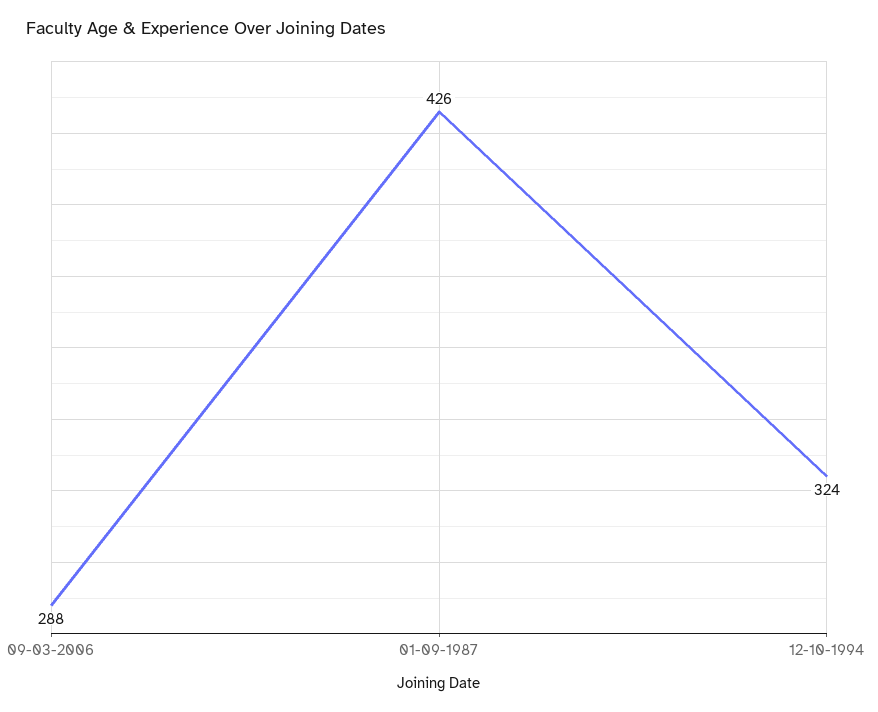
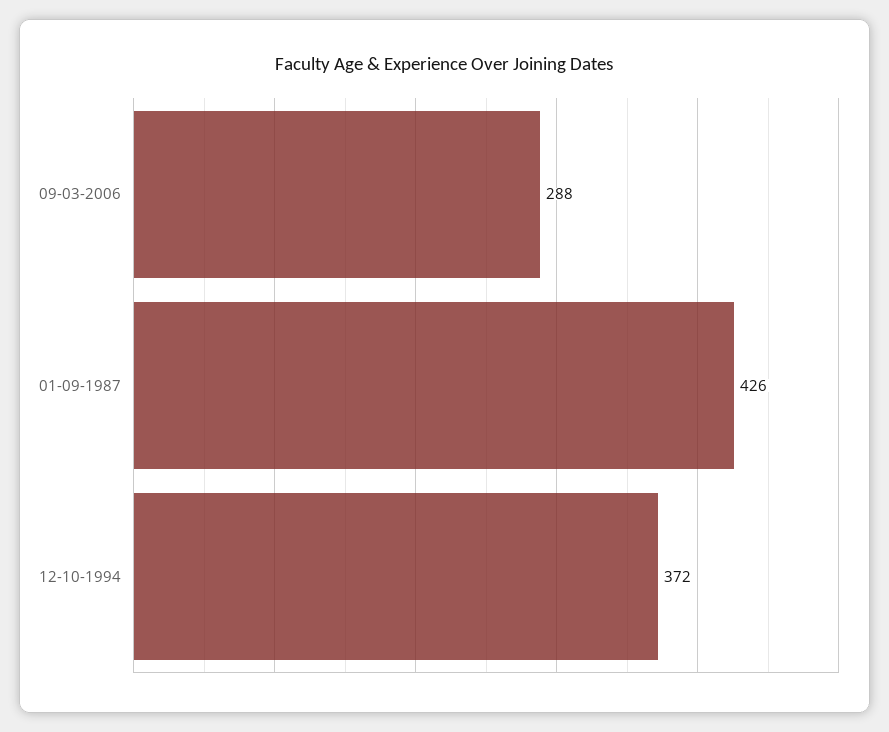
12-10-1994: 324 -> 372

